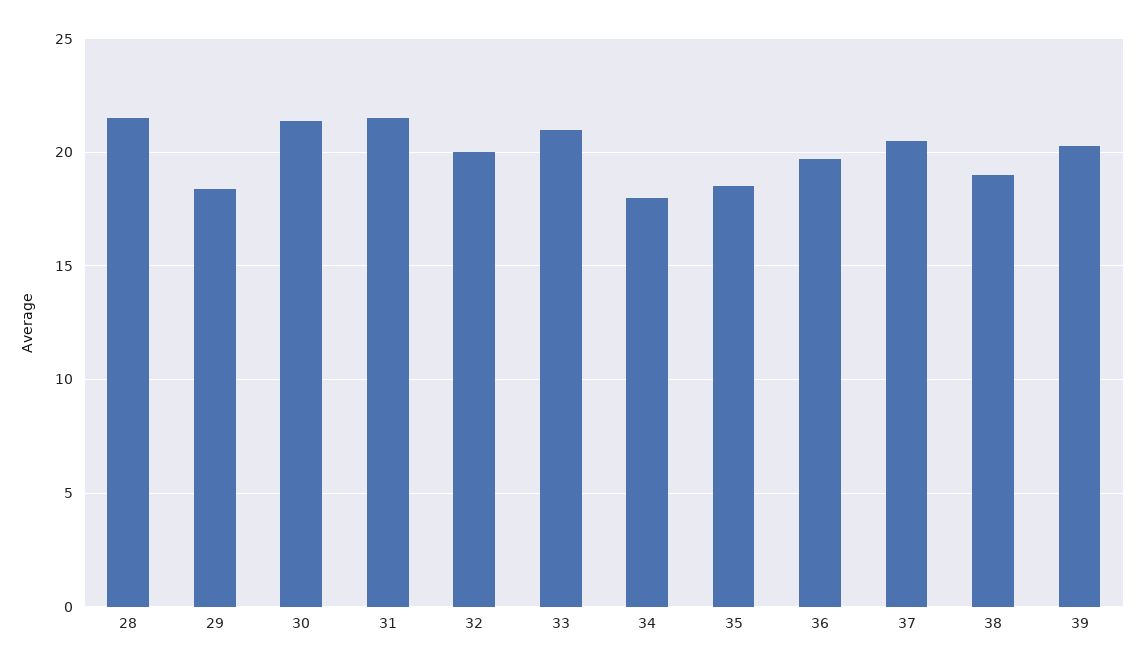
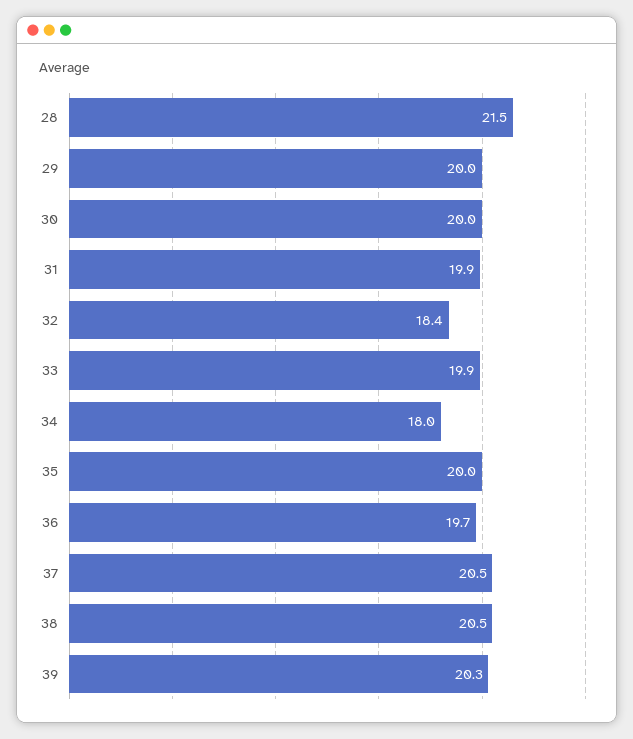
29: 18.5 -> 20
30: 21.5 -> 20
31: 21.5 -> 19.9
32: 20 -> 18.4
33: 21 -> 19.9
35: 18.5 -> 20
38: 19 -> 20.5

